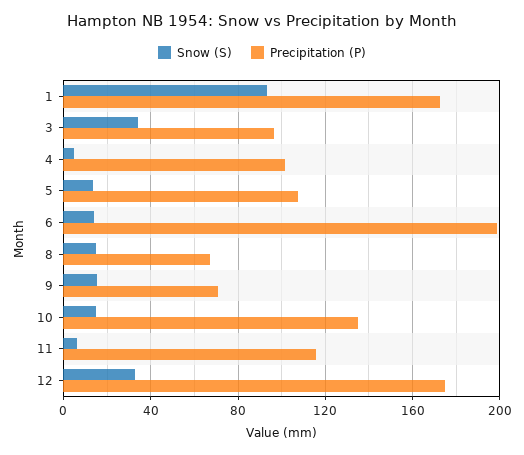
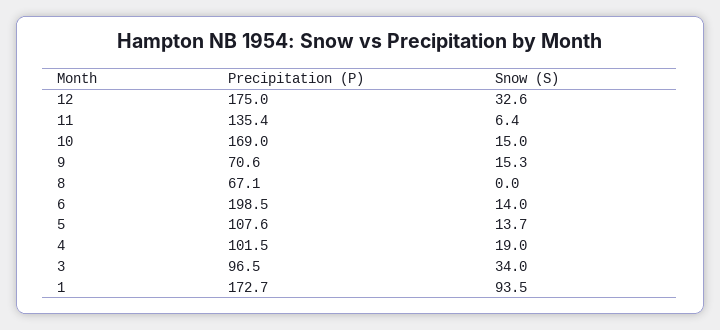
Snow (S), 4: 5 -> 19
Snow (S), 8: 15 -> 0
Precipitation (P), 10: 135 -> 169
Precipitation (P), 11: 115 -> 135.4

